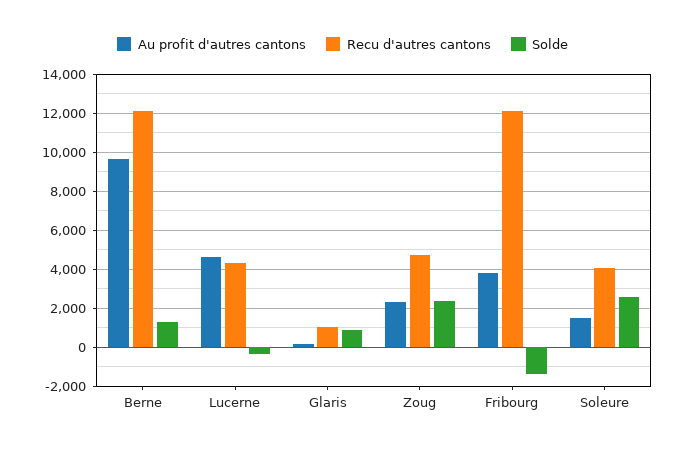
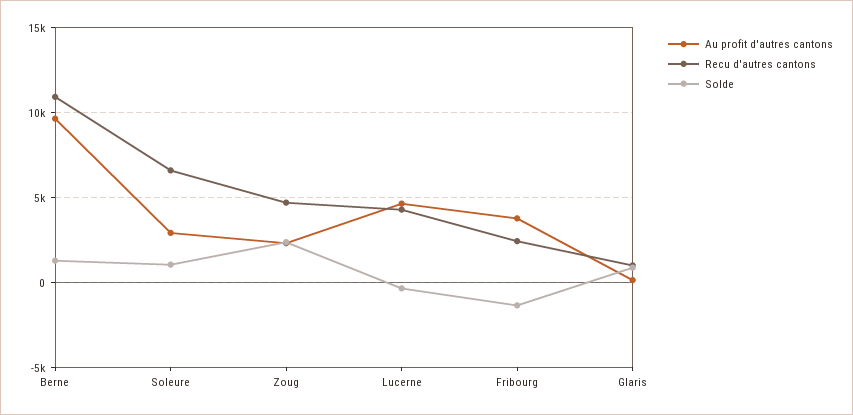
Recu d'autres cantons, Berne: 12000 -> 11000
Recu d'autres cantons, Fribourg: 12000 -> 2500
Au profit d'autres cantons, Soleure: 1500 -> 3000
Recu d'autres cantons, Soleure: 4000 -> 6500
Solde, Soleure: 2500 -> 1000

